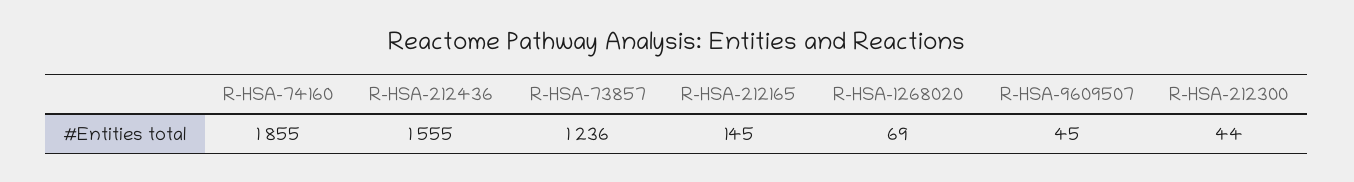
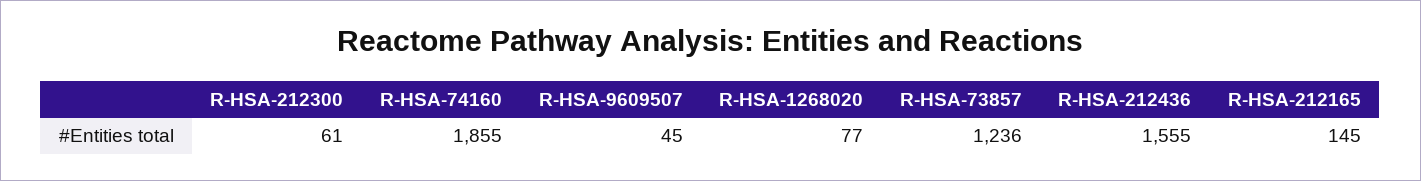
R-HSA-1268020: 69 -> 77
R-HSA-212300: 44 -> 61

